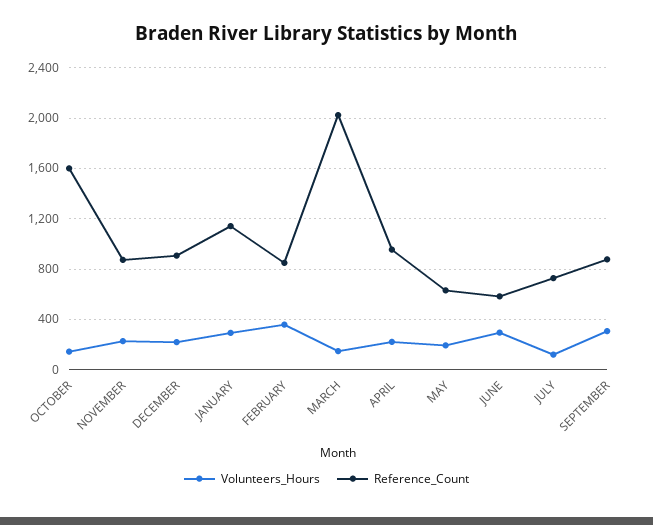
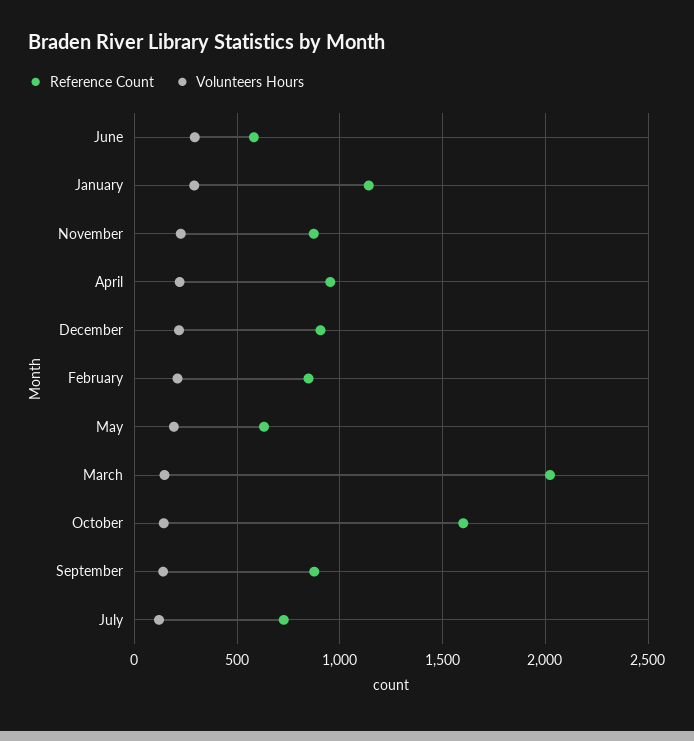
Volunteers_Hours, FEBRUARY: 350 -> 200
Volunteers_Hours, SEPTEMBER: 300 -> 150

